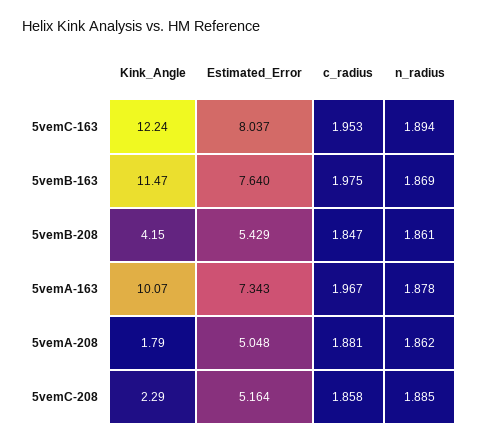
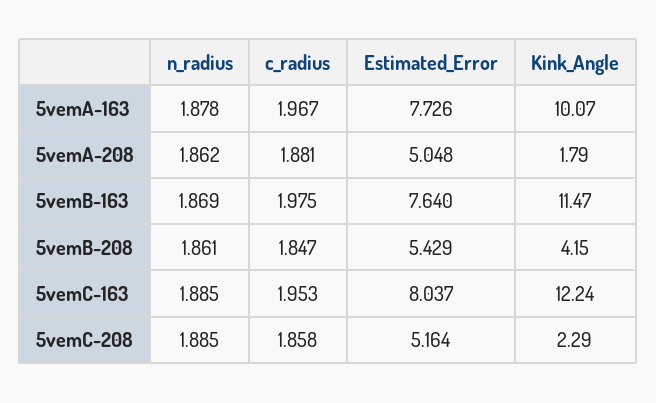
n_radius, 5vemC-163: 1.894 -> 1.885
Estimated_Error, 5vemA-163: 7.343 -> 7.726

